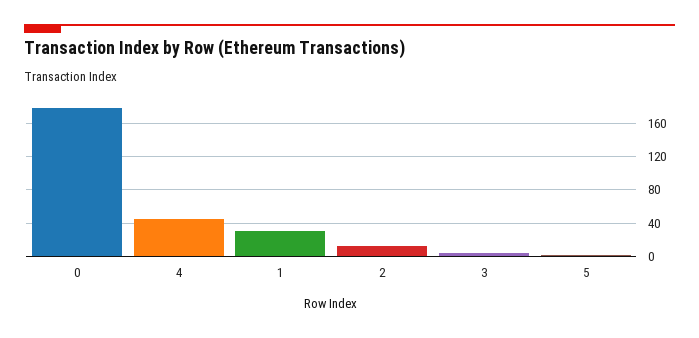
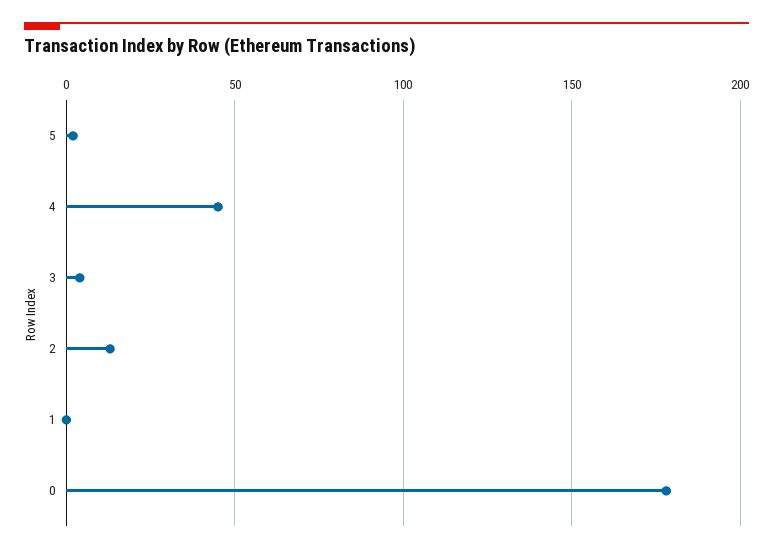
1: 30 -> 0

